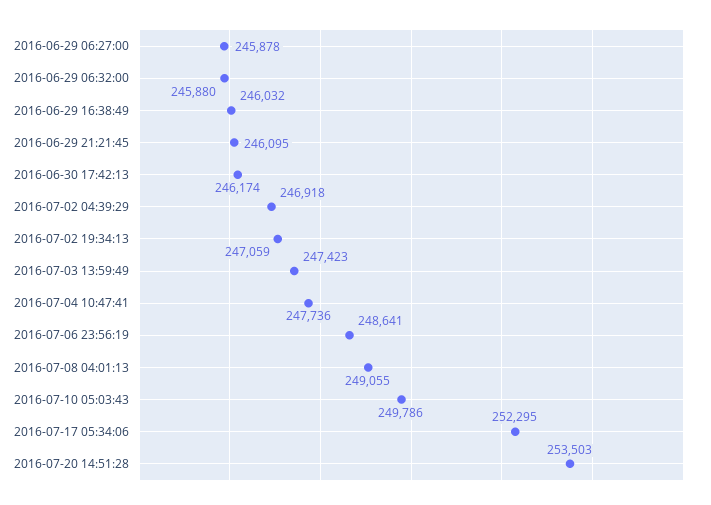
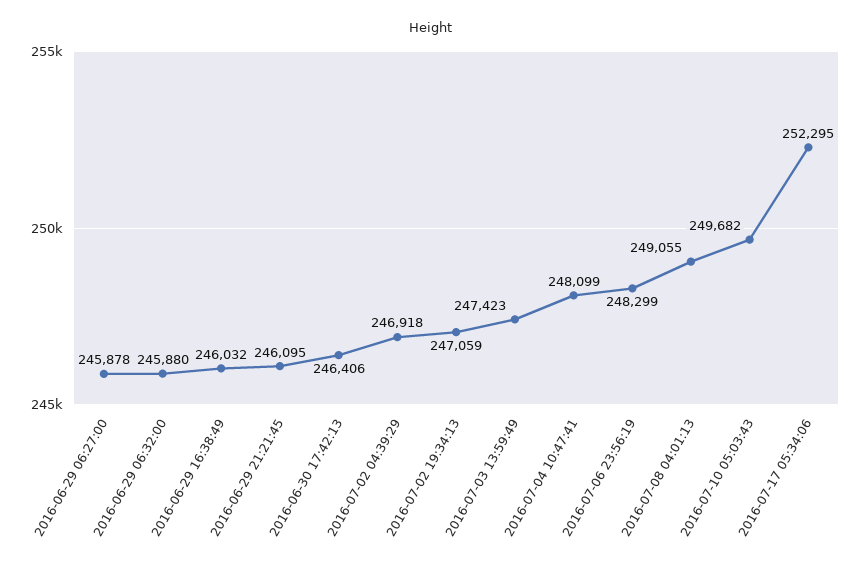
2016-06-30 17:42:13: 246174 -> 246406
2016-07-04 10:47:41: 247736 -> 248099
2016-07-06 23:56:19: 248641 -> 248299
2016-07-10 05:03:43: 249786 -> 249682
2016-07-20 14:51:28: 253503 -> none

